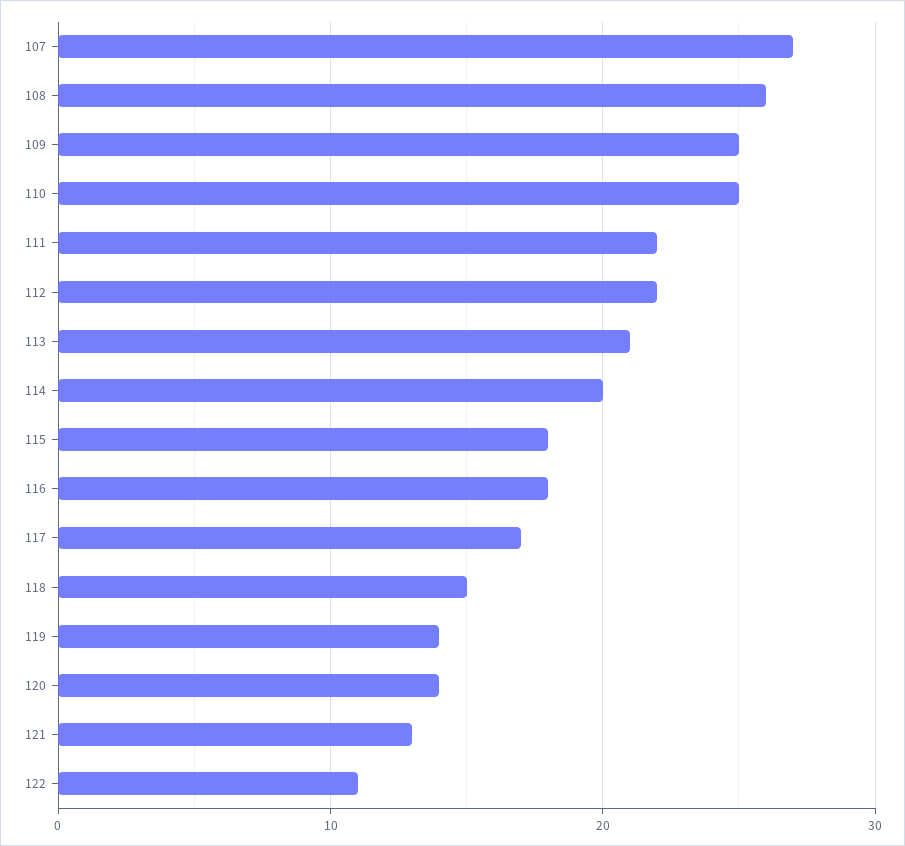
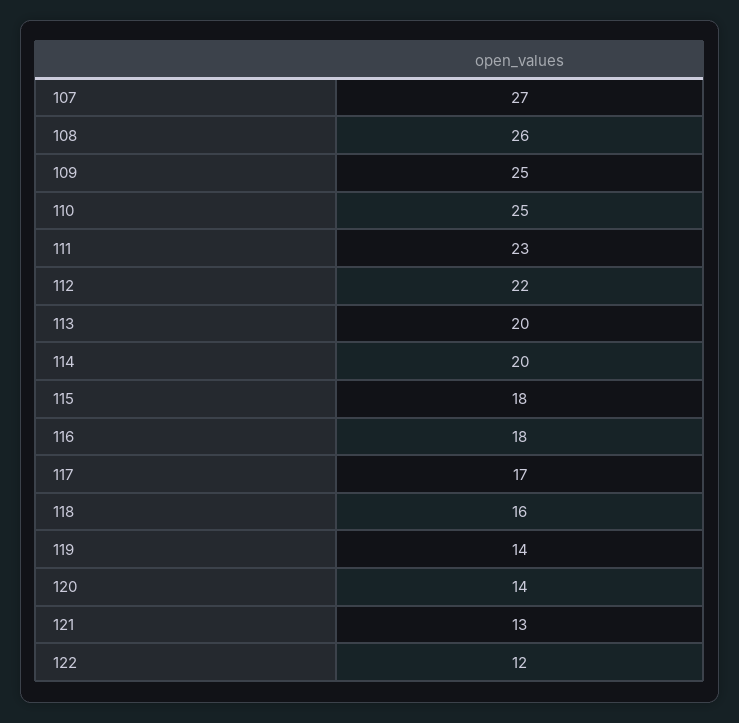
111: 22 -> 23
113: 21 -> 20
118: 15 -> 16
122: 11 -> 12

